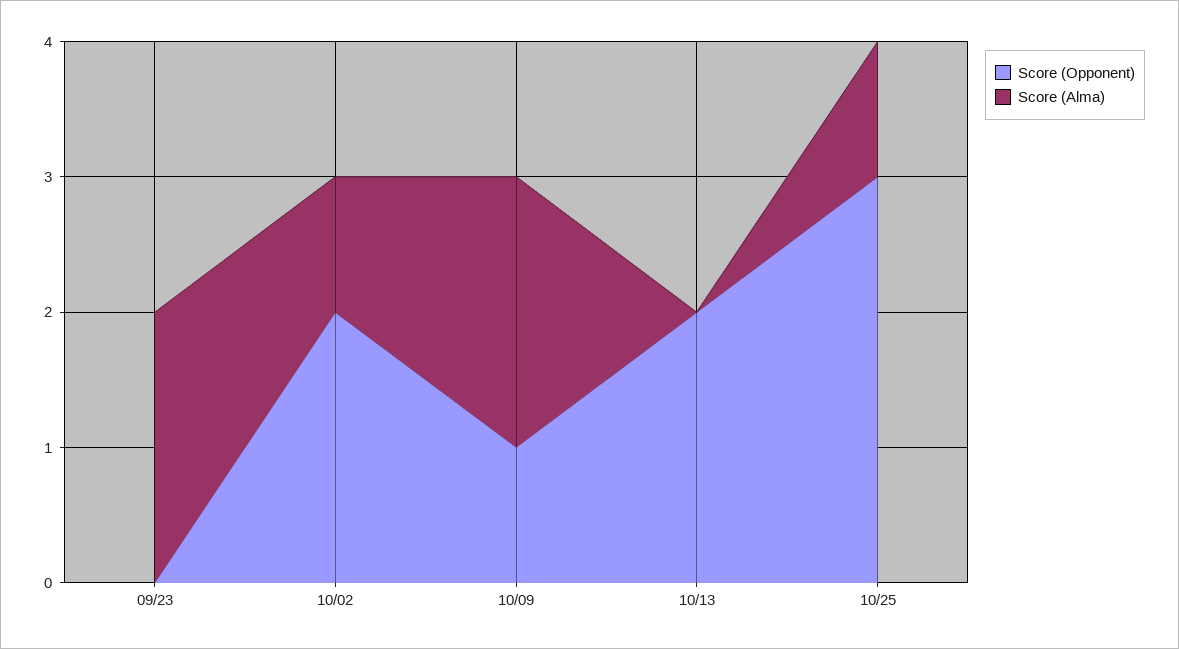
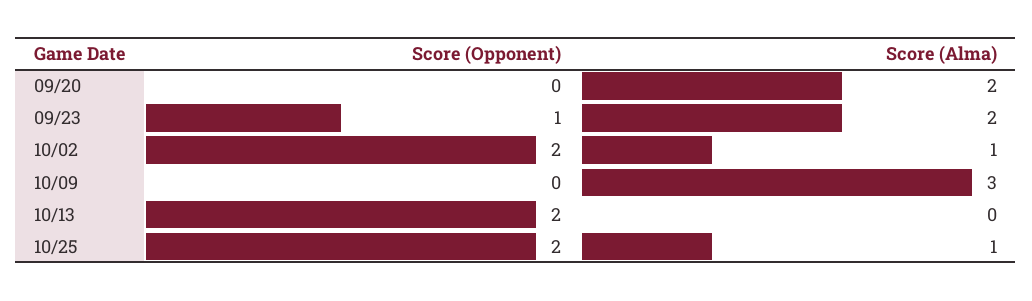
Score (Opponent), 09/23: 0 -> 1
Score (Opponent), 10/09: 1 -> 0
Score (Alma), 10/09: 2 -> 3
Score (Opponent), 10/25: 3 -> 2
Score (Opponent), 09/20: none -> 0
Score (Alma), 09/20: none -> 2

